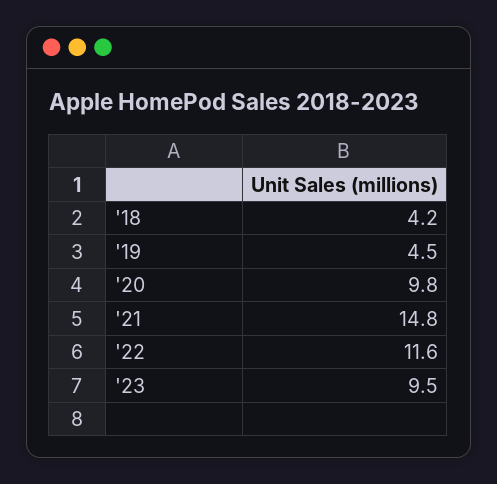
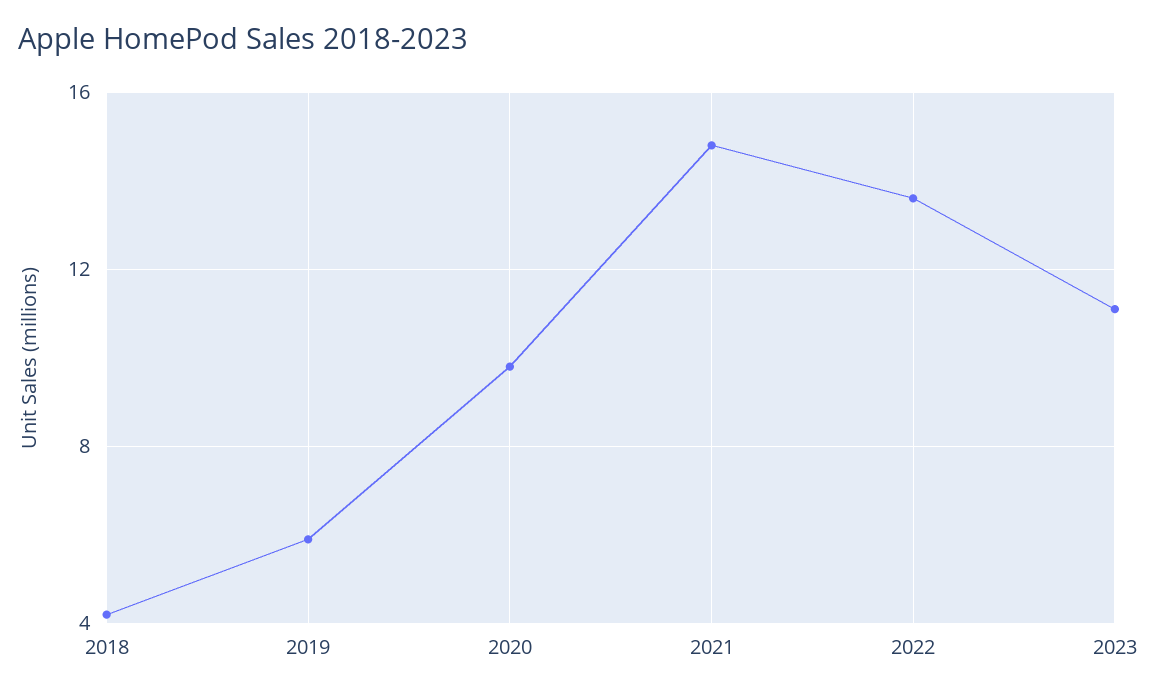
'19: 4.5 -> 6
'22: 11.6 -> 13.5
'23: 9.5 -> 11

